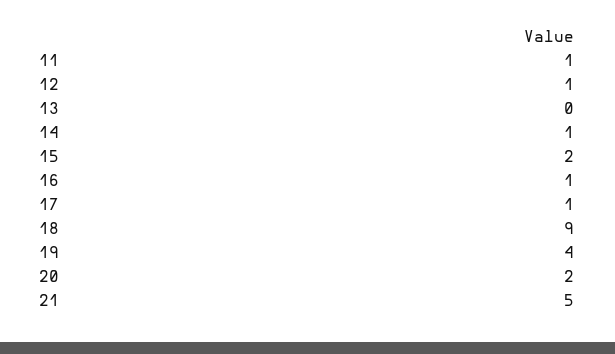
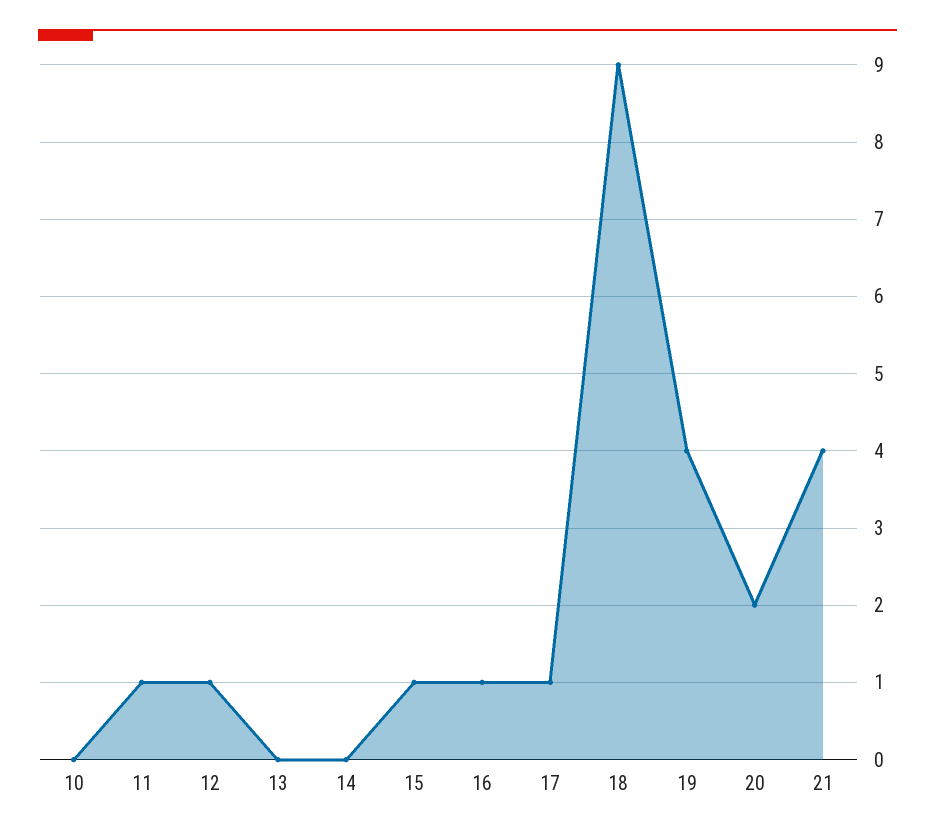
14: 1 -> 0
15: 2 -> 1
21: 5 -> 4
10: none -> 0

